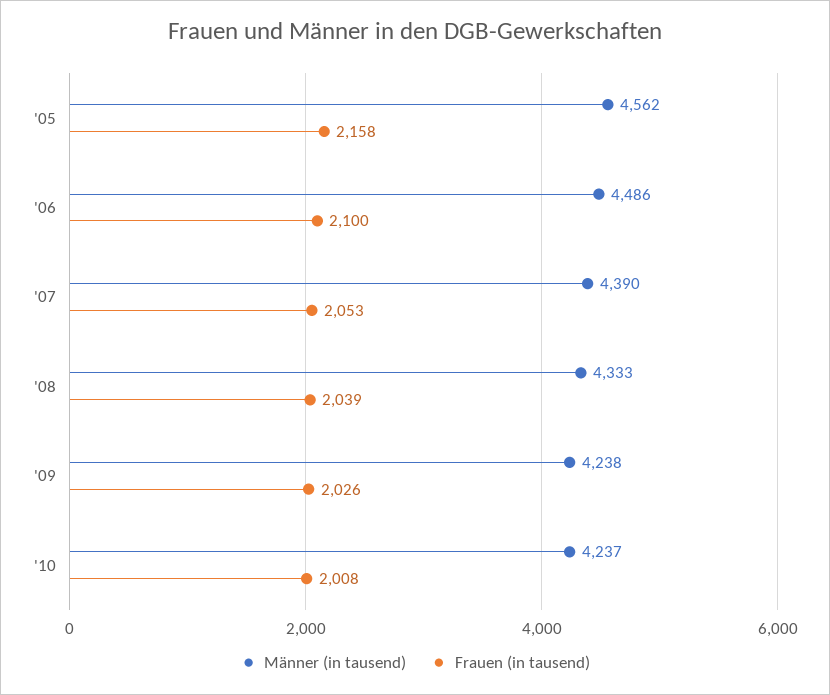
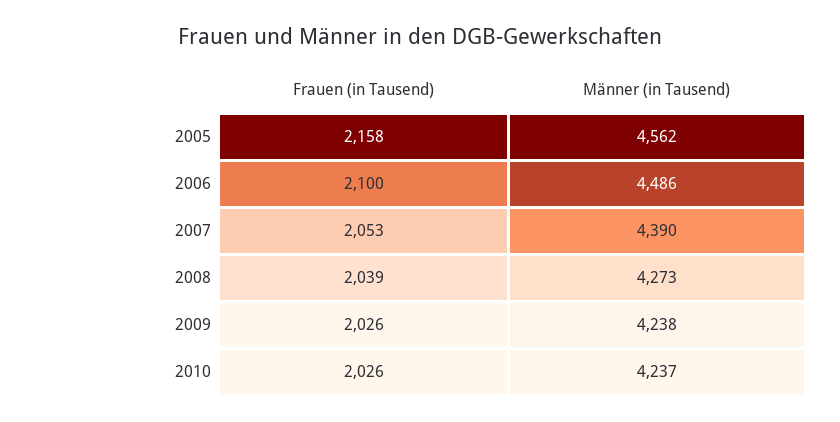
Männer (in tausend), '08: 4333 -> 4273
Frauen (in tausend), '10: 2008 -> 2026

